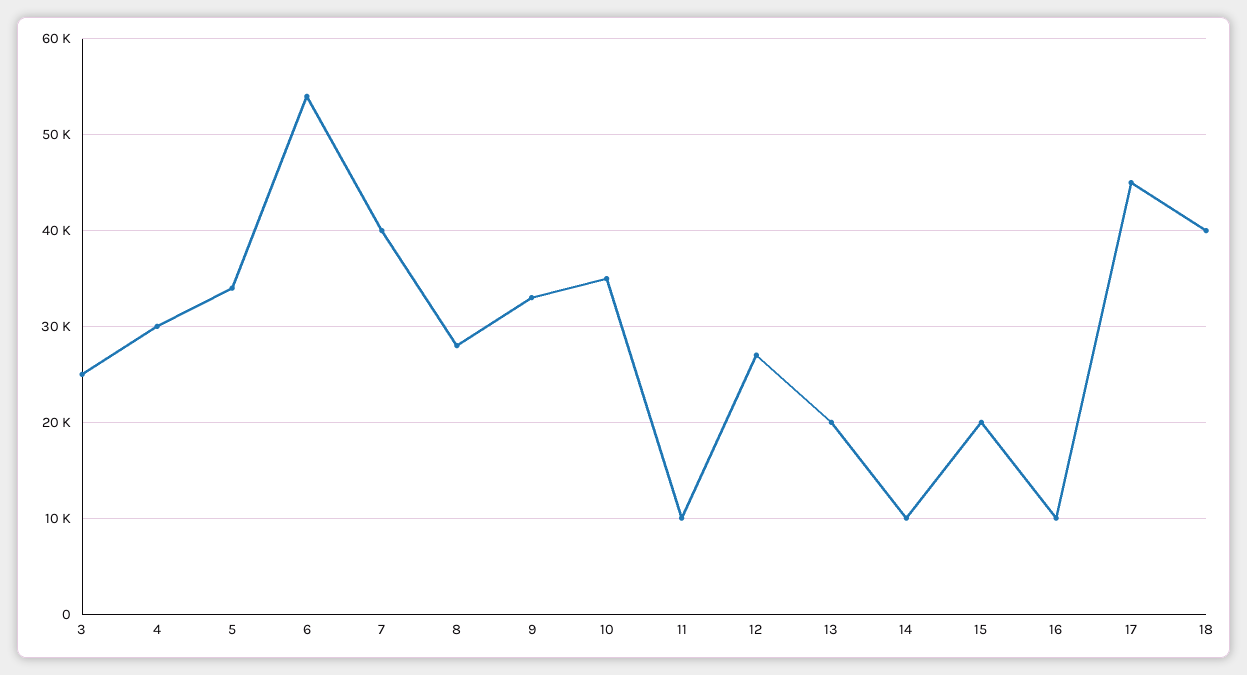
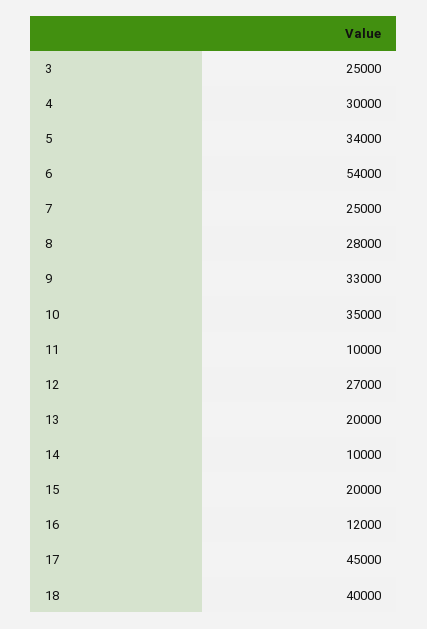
7: 40000 -> 25000
16: 10000 -> 12000

